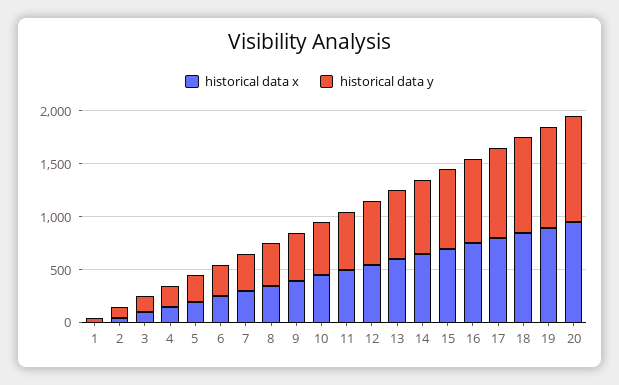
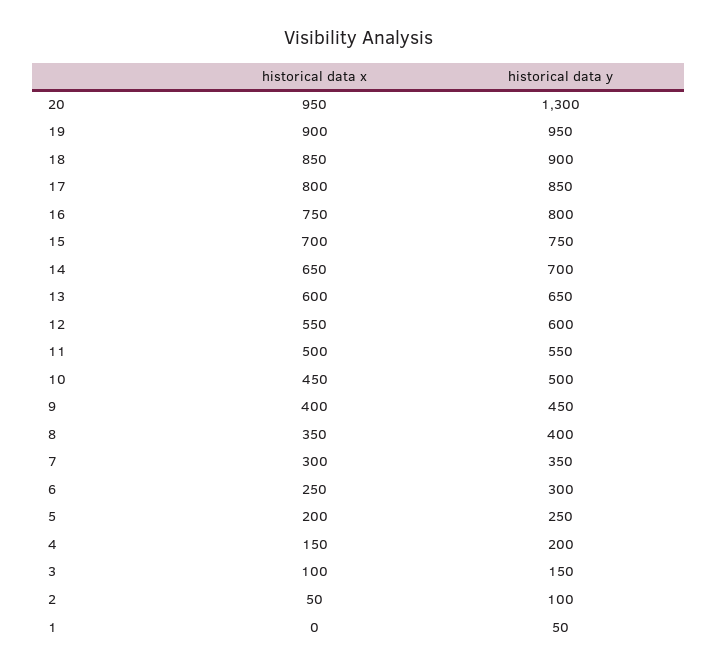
historical data y, 20: 1000 -> 1300

